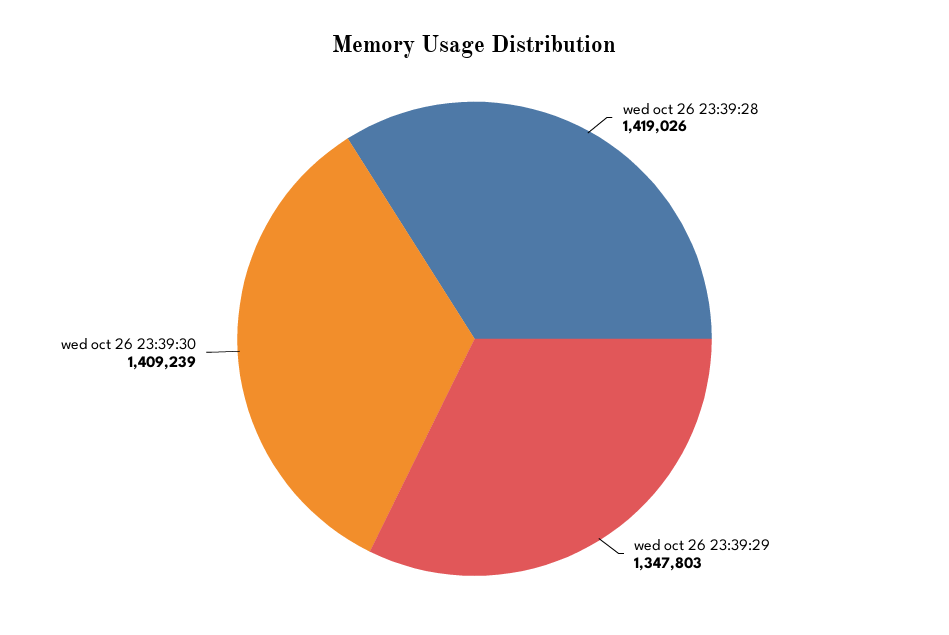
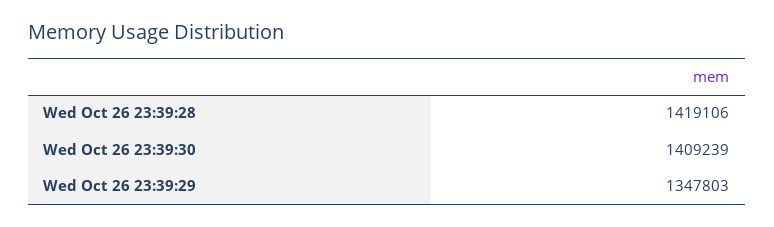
wed oct 26 23:39:28: 1419026 -> 1419106

